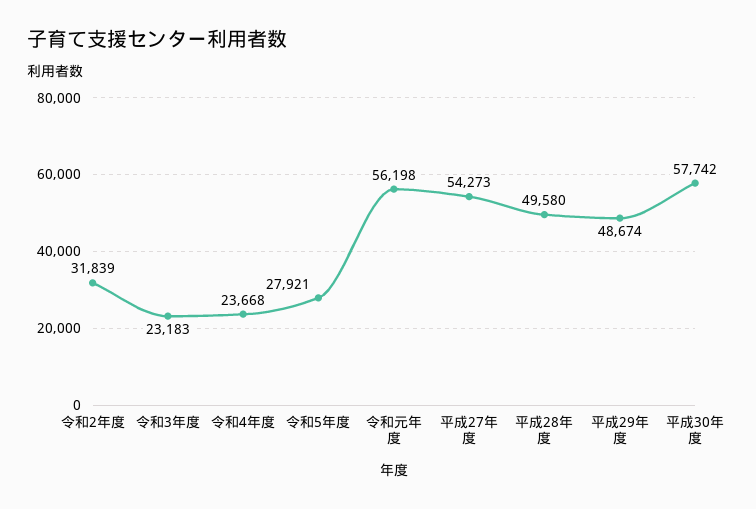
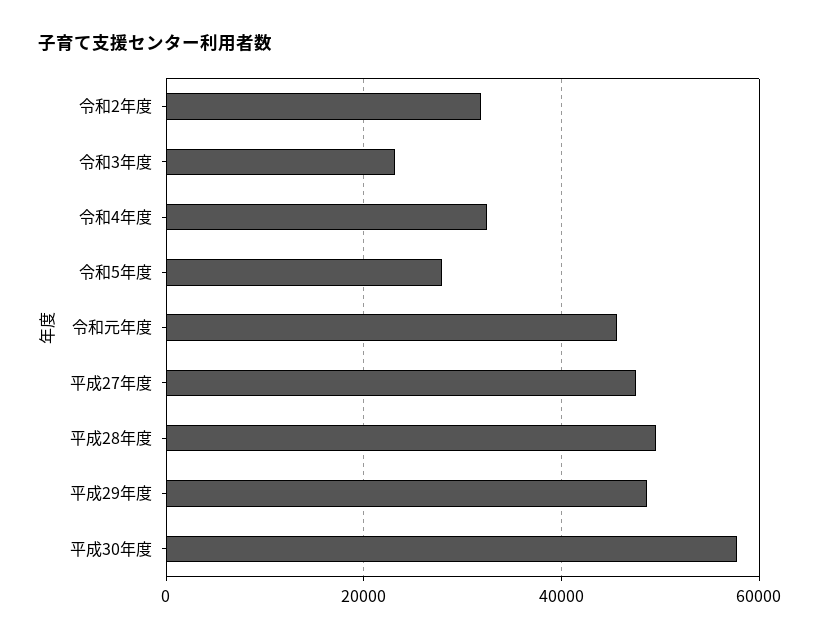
令和4年度: 23668 -> 32000
令和元年度: 56198 -> 46000
平成27年度: 54273 -> 48000

